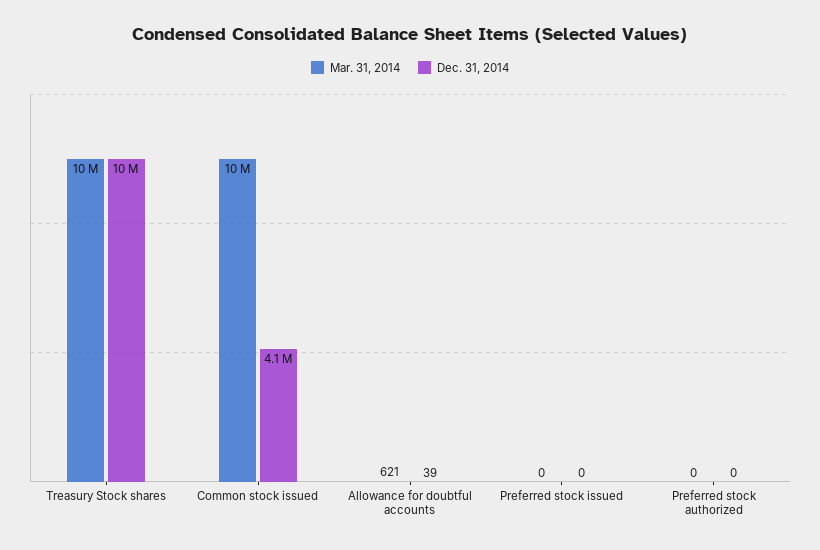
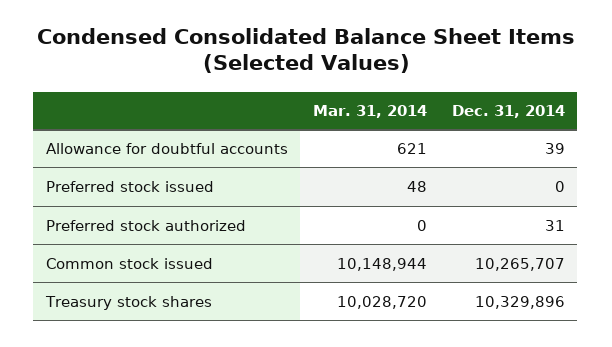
Dec. 31, 2014, Common stock issued: 4100000 -> 10265707
Mar. 31, 2014, Preferred stock issued: 0 -> 48
Dec. 31, 2014, Preferred stock authorized: 0 -> 31

